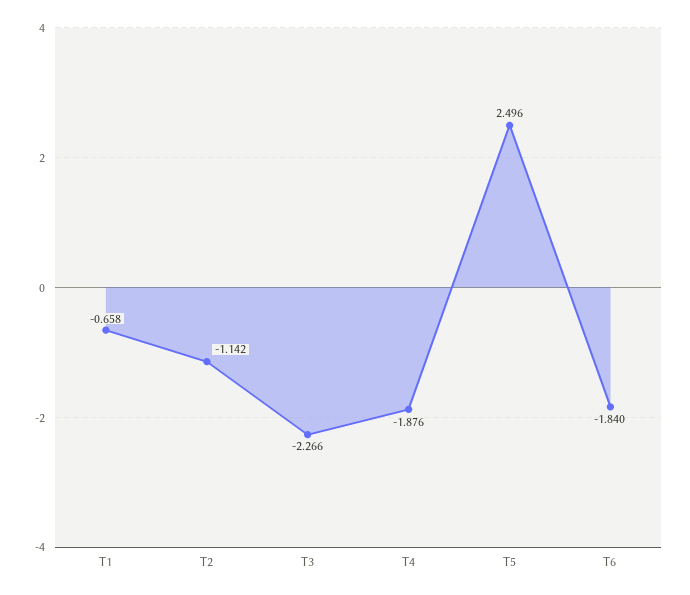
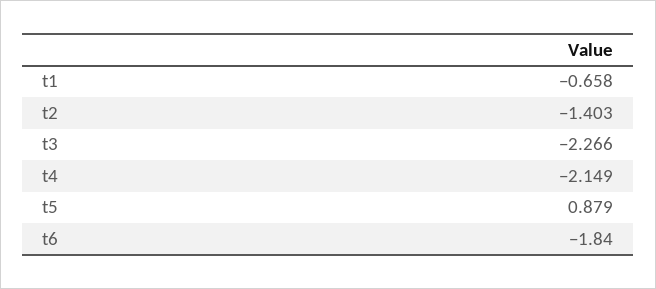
T2: -1.142 -> -1.403
T4: -1.876 -> -2.149
T5: 2.496 -> 0.879

